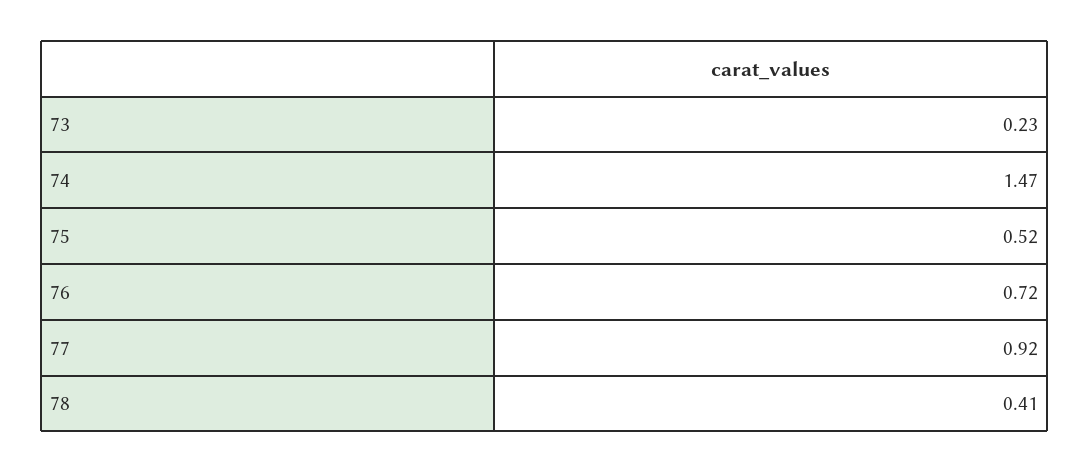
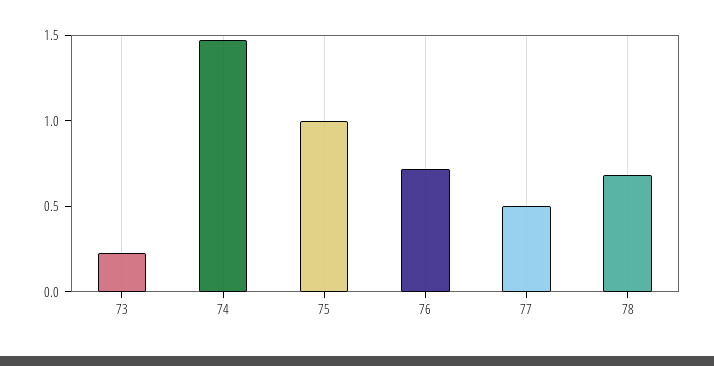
75: 0.52 -> 1
77: 0.92 -> 0.5
78: 0.41 -> 0.7

